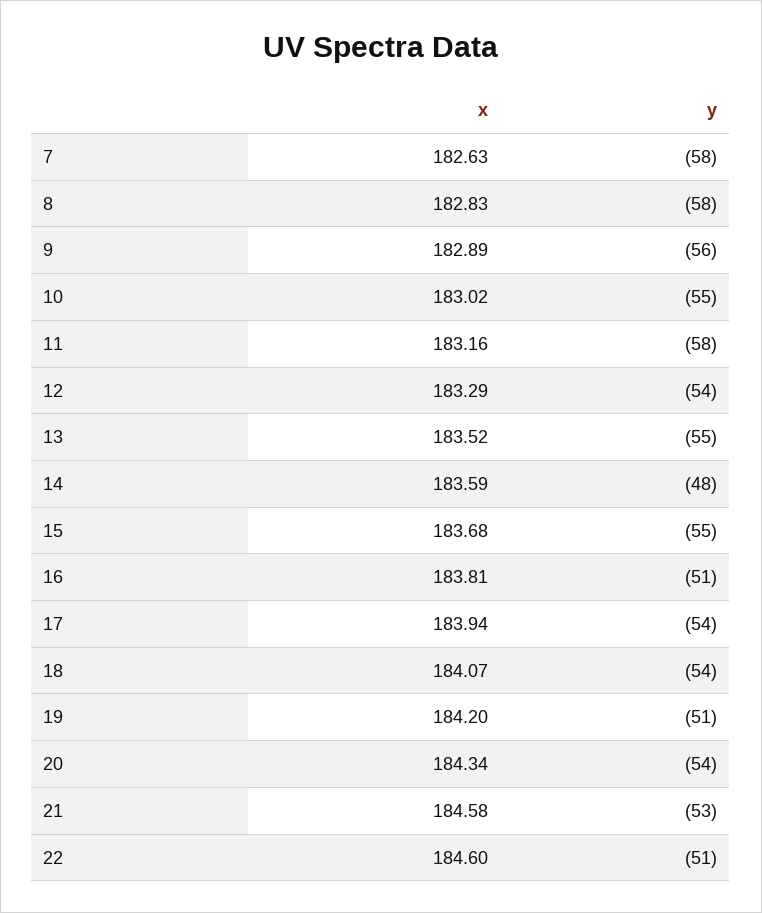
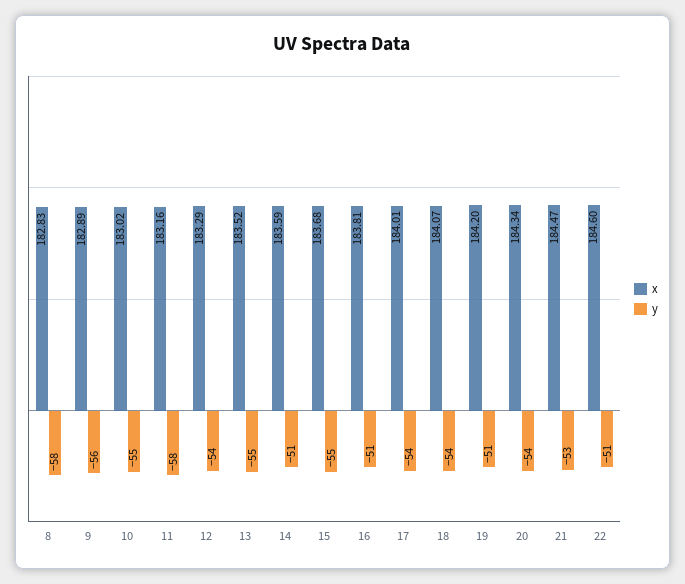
x, 7: 182.63 -> none
y, 7: -58 -> none
y, 14: -48 -> -51
x, 17: 183.94 -> 184.01
x, 21: 184.58 -> 184.47

